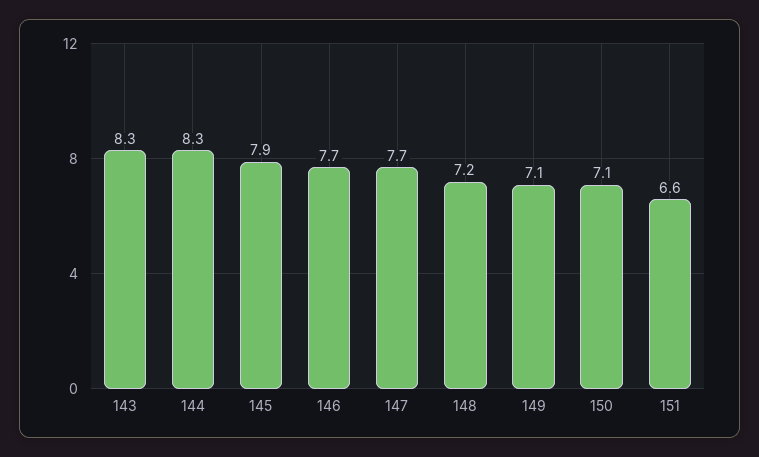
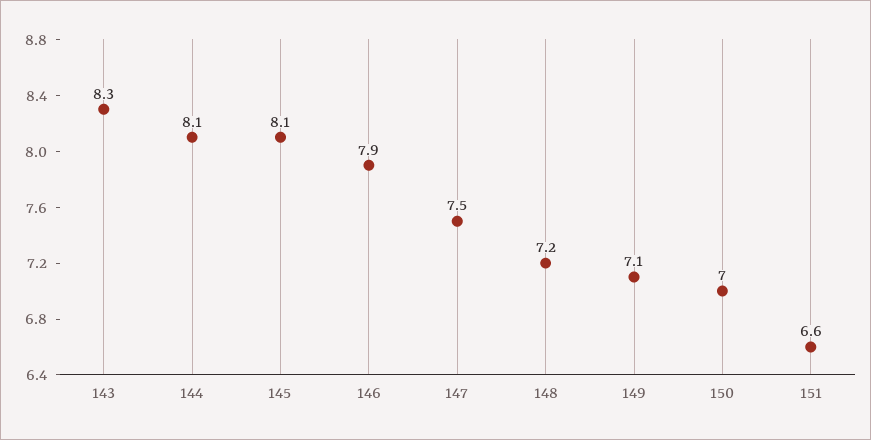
144: 8.3 -> 8.1
145: 7.9 -> 8.1
146: 7.7 -> 7.9
147: 7.7 -> 7.5
150: 7.1 -> 7

